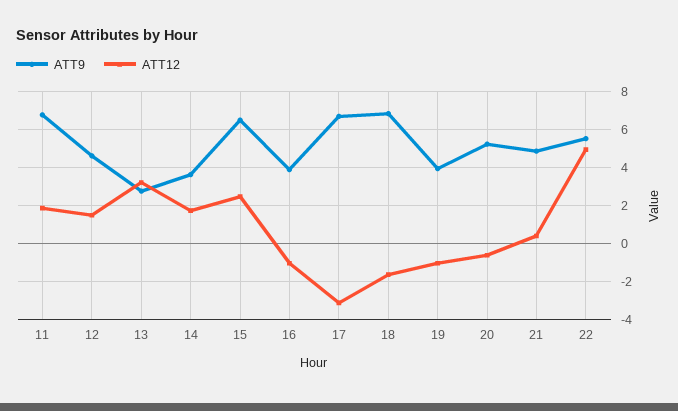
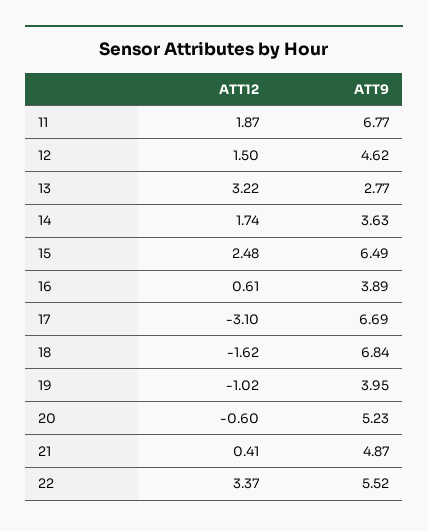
ATT12, 16: -1 -> 0.61
ATT12, 22: 5 -> 3.37

